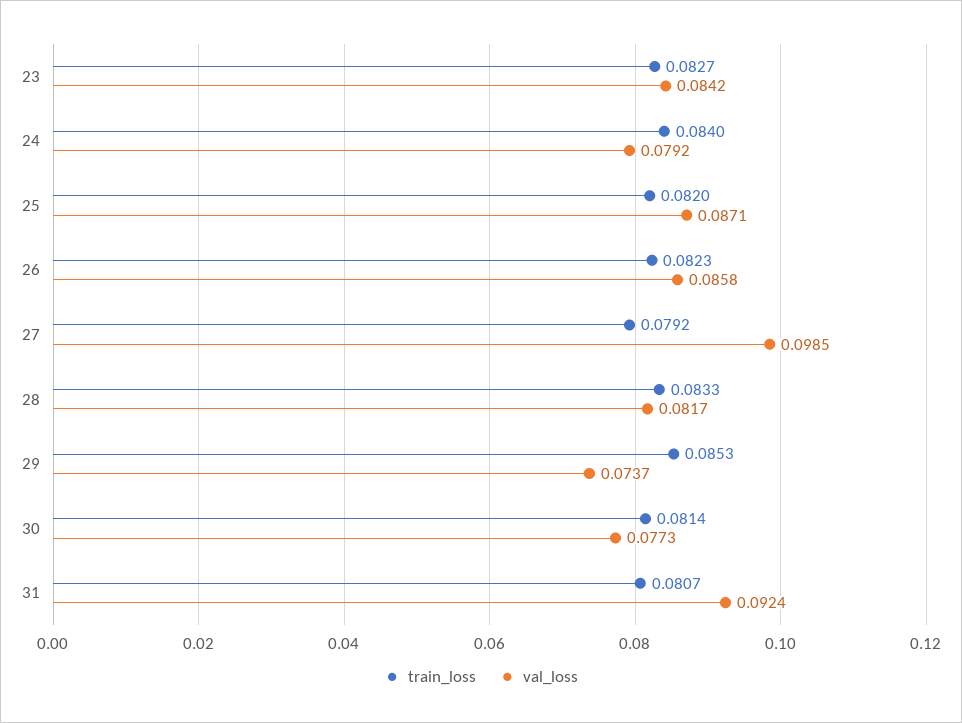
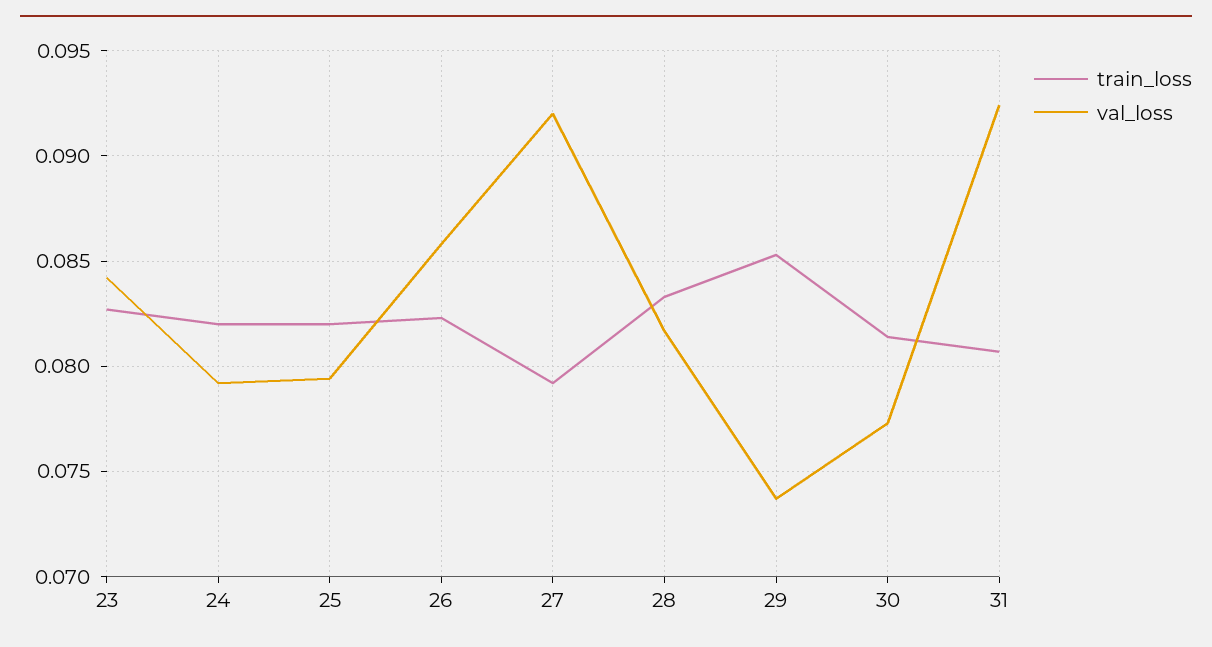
train_loss, 24: 0.084 -> 0.082
val_loss, 25: 0.0871 -> 0.0795
val_loss, 27: 0.0985 -> 0.092

